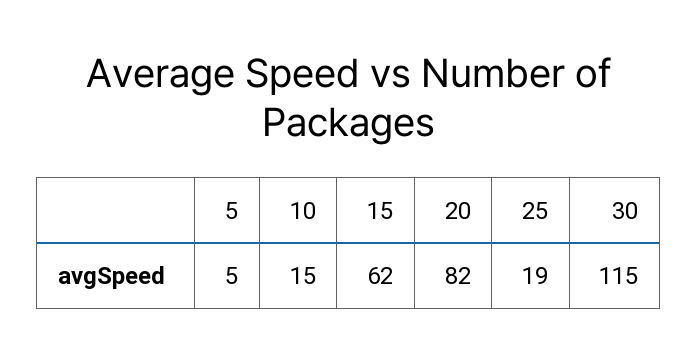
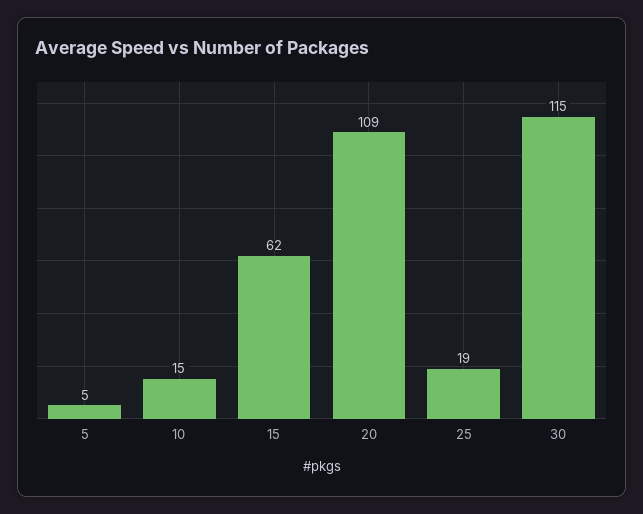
20: 82 -> 109

